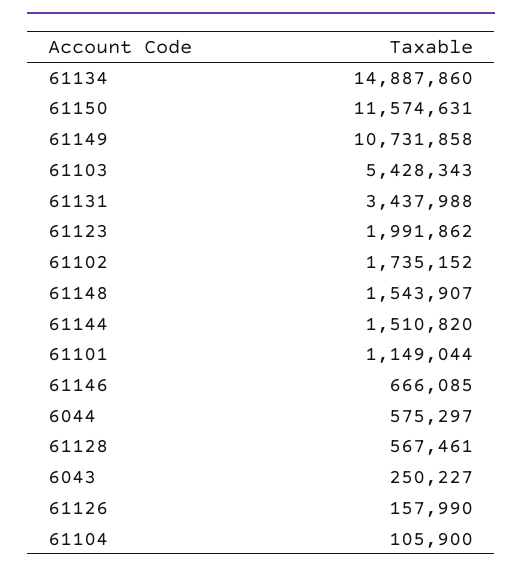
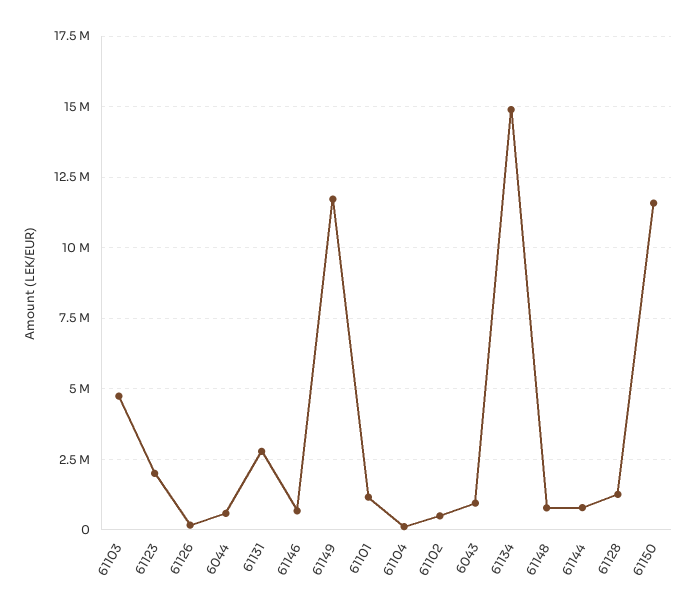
61149: 10731858 -> 11750000
61103: 5428343 -> 4750000
61131: 3437988 -> 2750000
61102: 1735152 -> 500000
61148: 1543907 -> 750000
61144: 1510820 -> 750000
61128: 567461 -> 1250000
6043: 250227 -> 1000000

